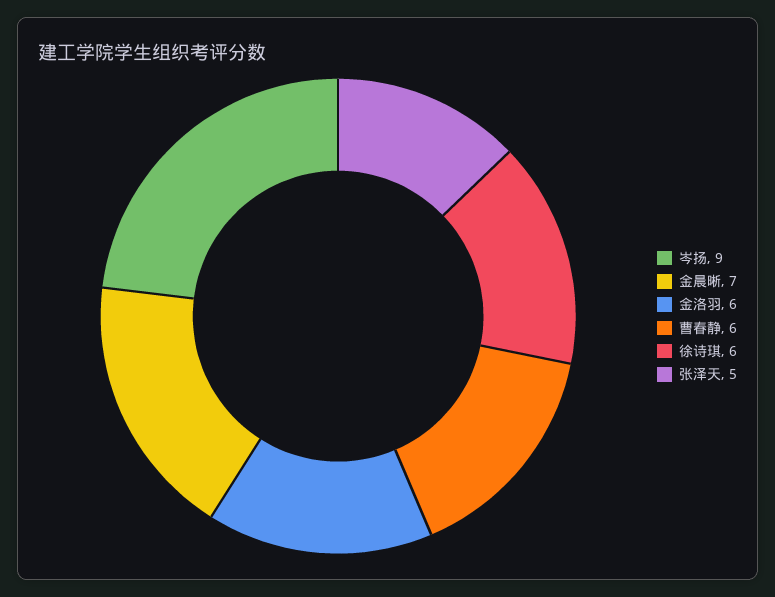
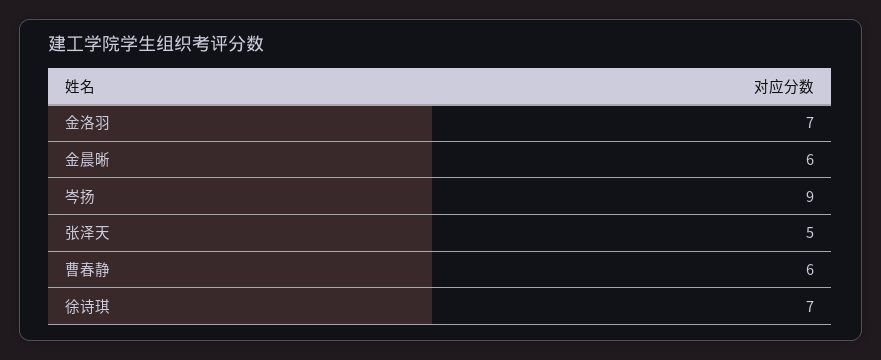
金晨晰: 7 -> 6
金洛羽: 6 -> 7
徐诗琪: 6 -> 7

